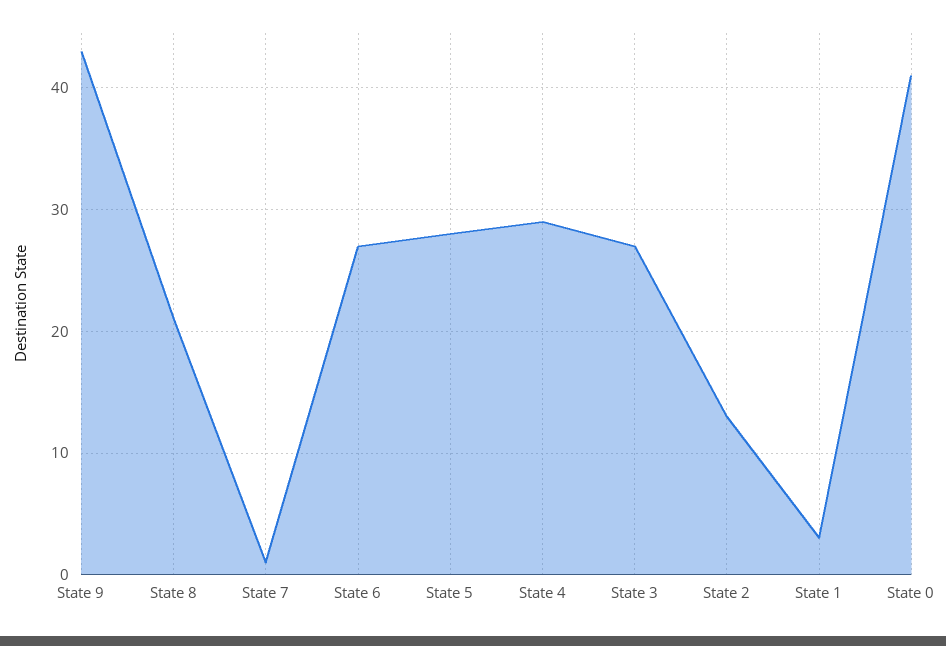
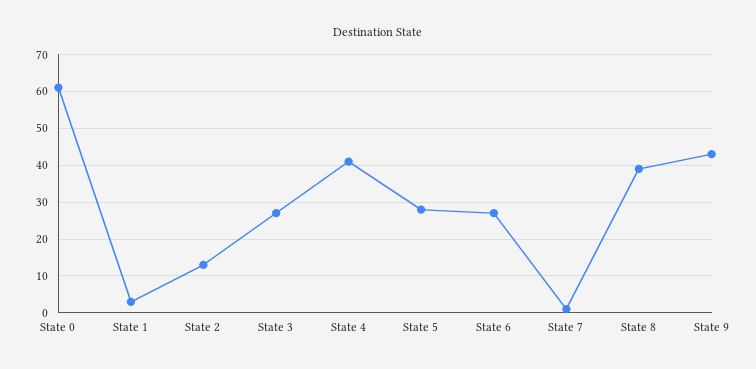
State 8: 21 -> 40
State 4: 29 -> 40
State 0: 41 -> 60

